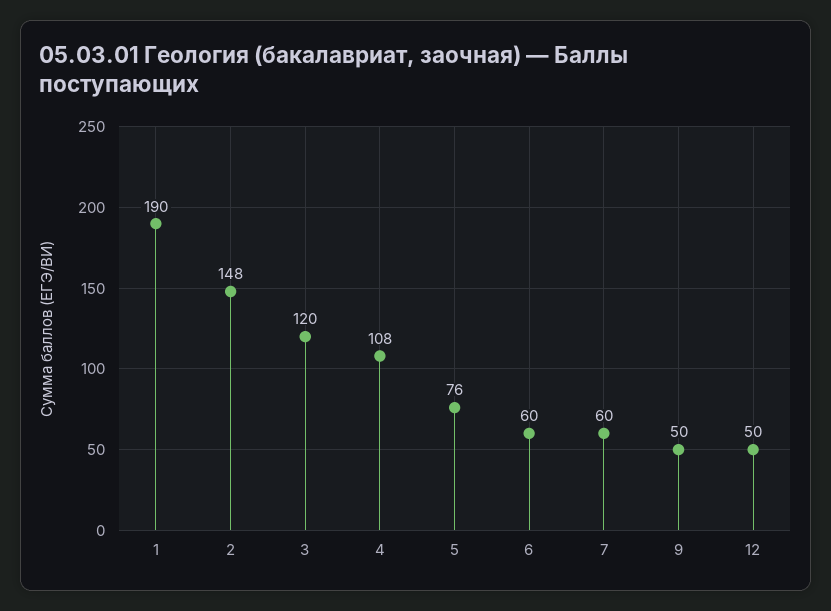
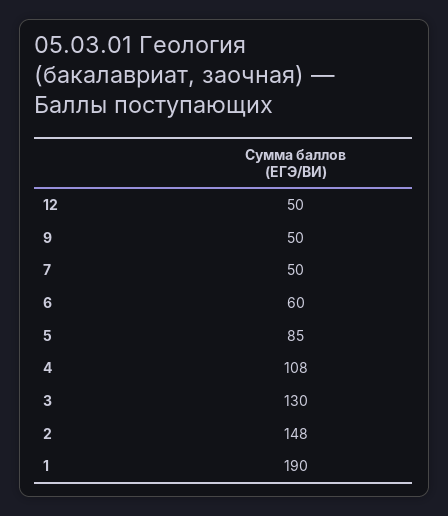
3: 120 -> 130
5: 76 -> 85
7: 60 -> 50

